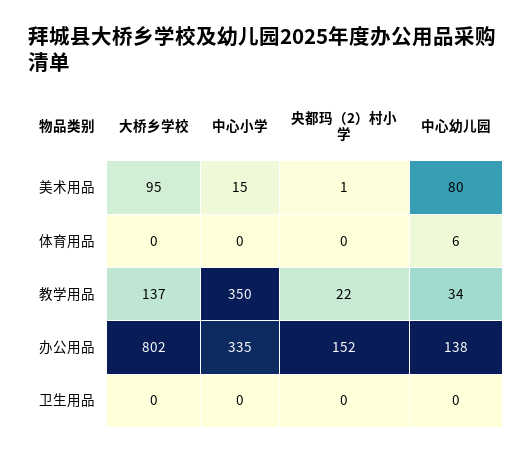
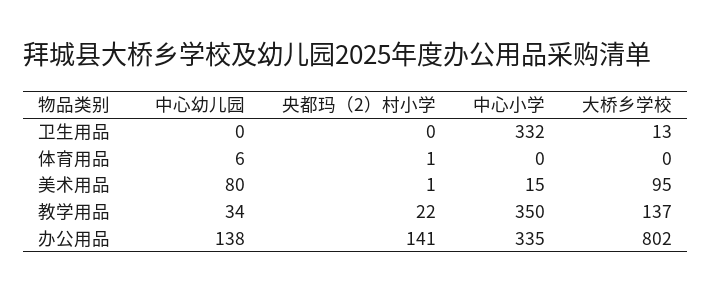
央都玛（2）村小学, 体育用品: 0 -> 1
央都玛（2）村小学, 办公用品: 152 -> 141
大桥乡学校, 卫生用品: 0 -> 13
中心小学, 卫生用品: 0 -> 332

